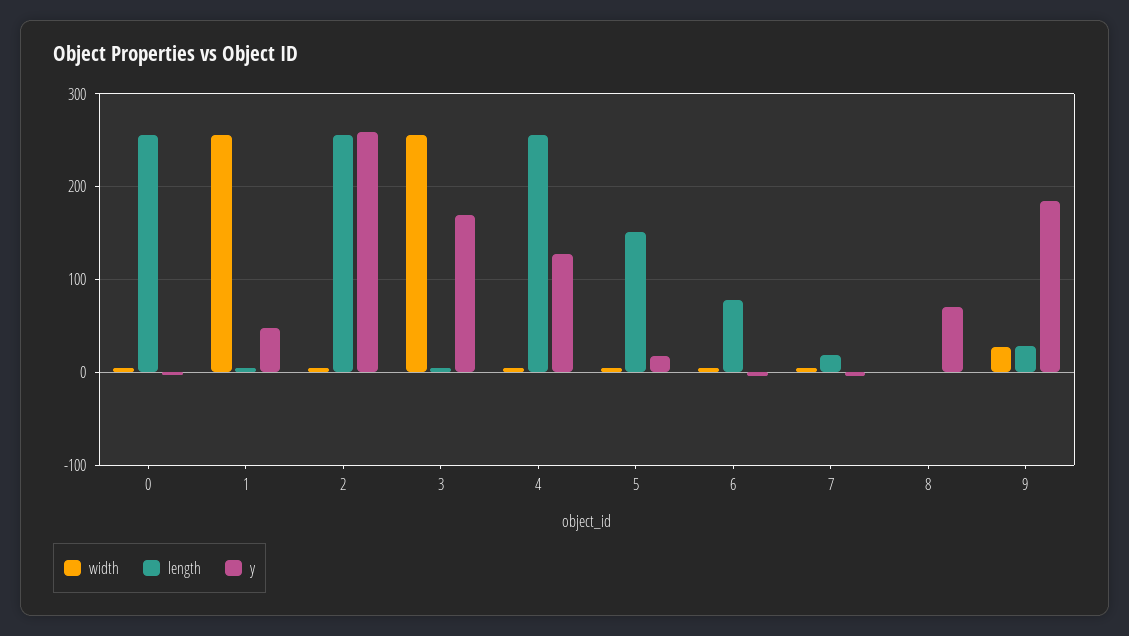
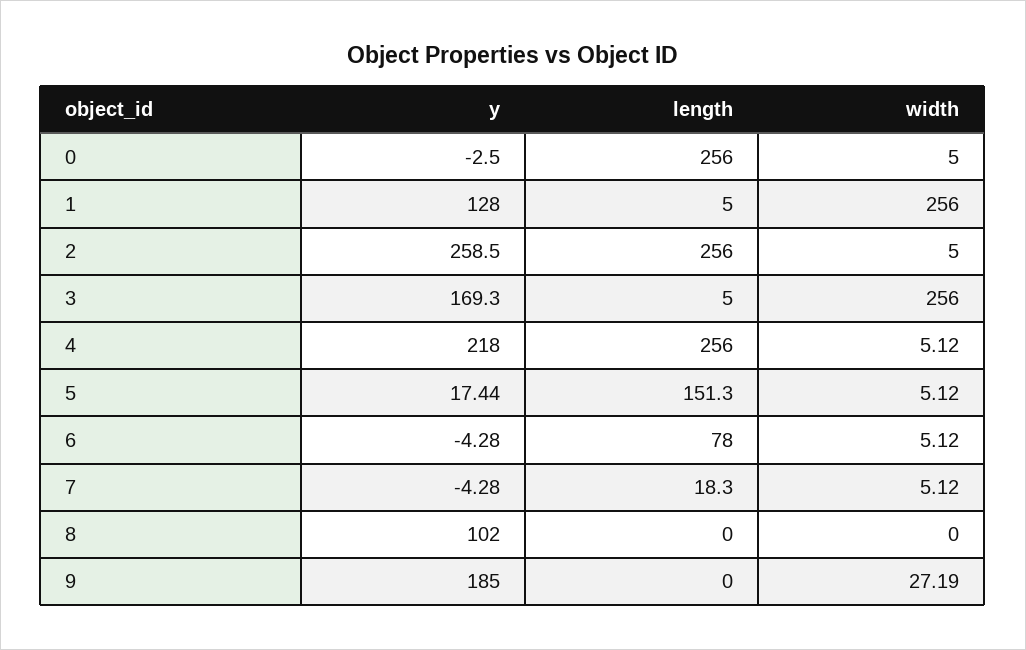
y, 1: 50 -> 128
y, 4: 130 -> 218
y, 8: 70 -> 102
length, 9: 30 -> 0

